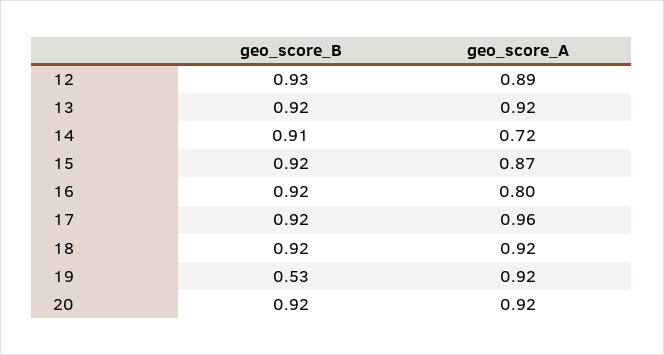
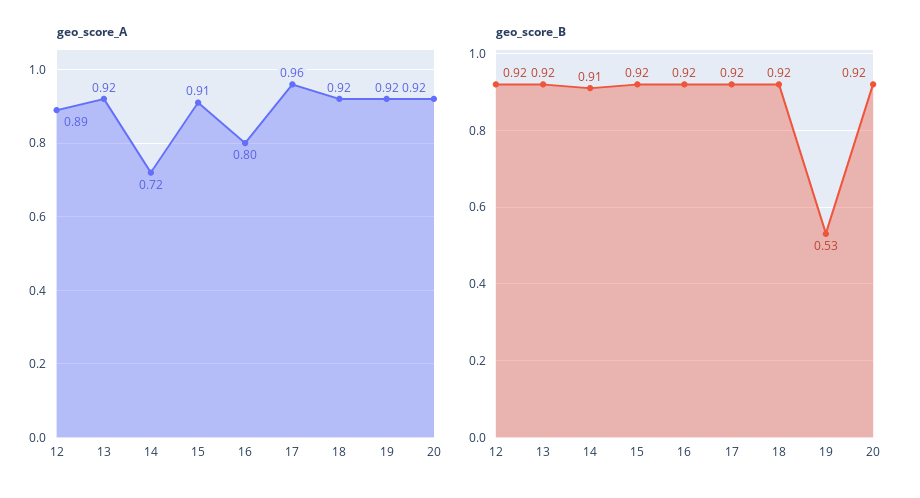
geo_score_B, 12: 0.93 -> 0.92
geo_score_A, 15: 0.87 -> 0.91

